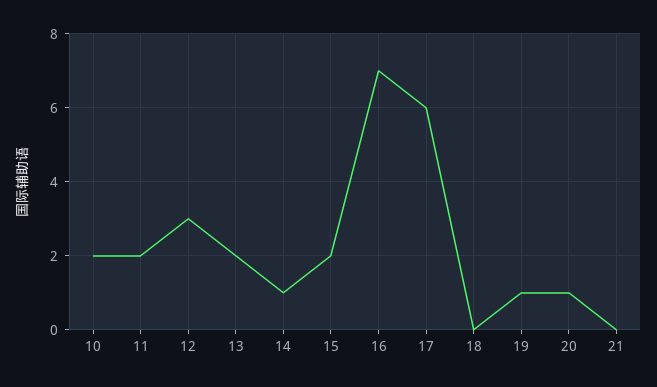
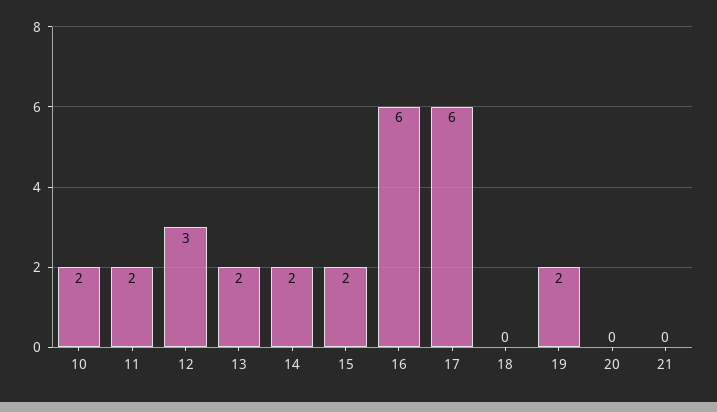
14: 1 -> 2
16: 7 -> 6
19: 1 -> 2
20: 1 -> 0

